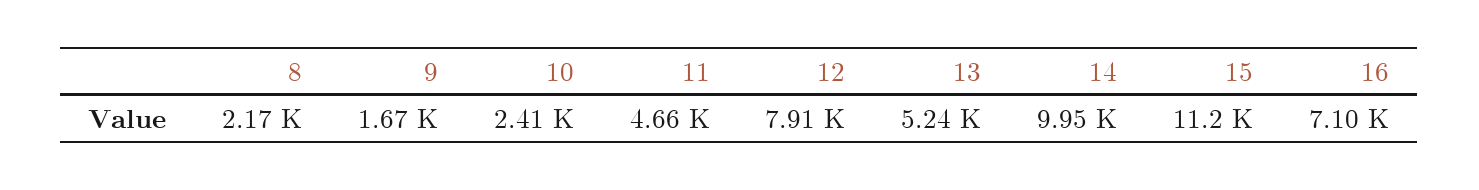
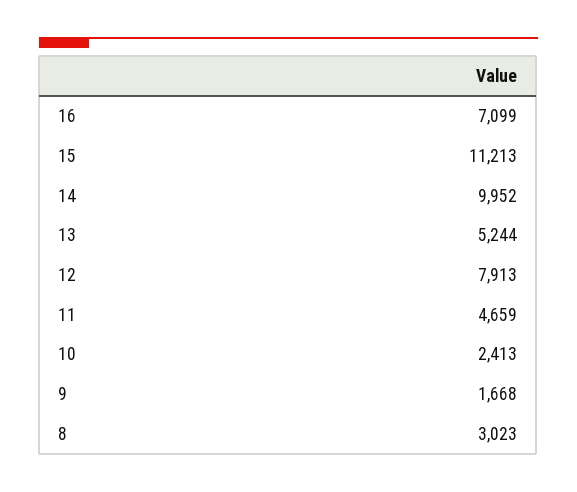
8: 2170 -> 3023

